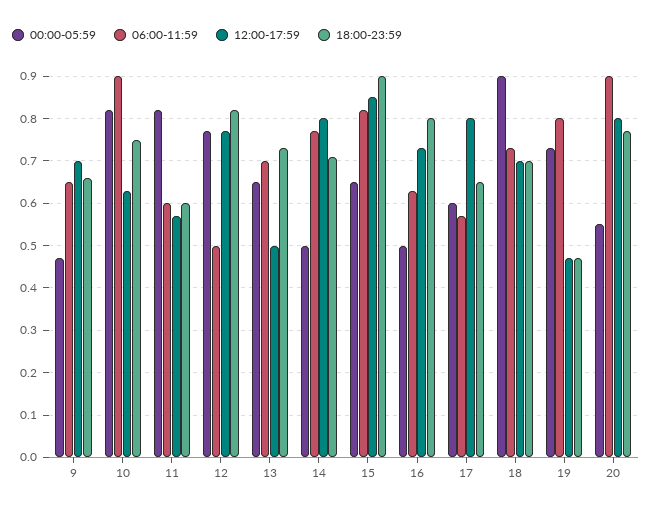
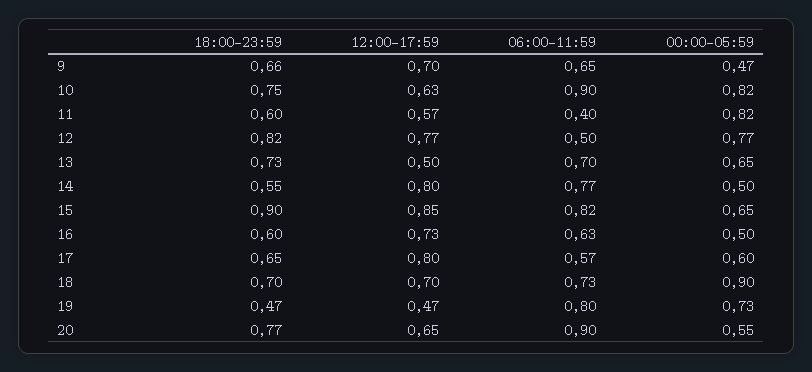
06:00-11:59, 11: 0.6 -> 0.4
18:00-23:59, 14: 0.7 -> 0.55
18:00-23:59, 16: 0.8 -> 0.6
12:00-17:59, 20: 0.8 -> 0.65

